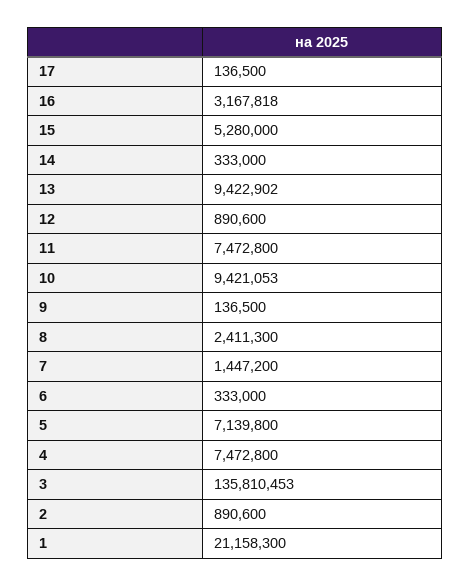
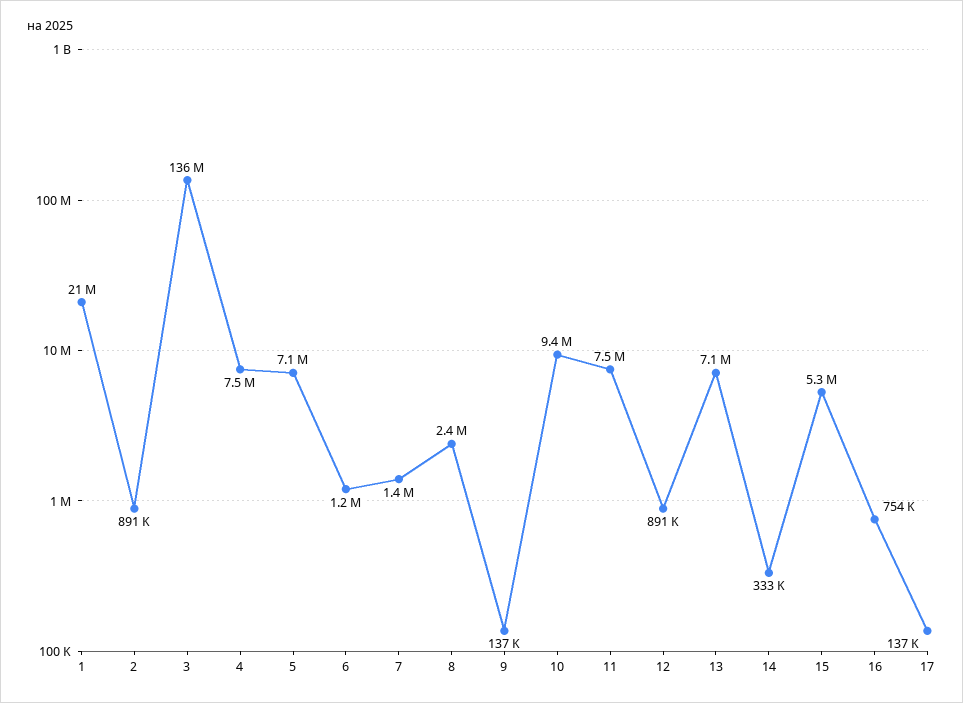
16: 3167818 -> 754000
13: 9422902 -> 7100000
6: 333000 -> 1200000

